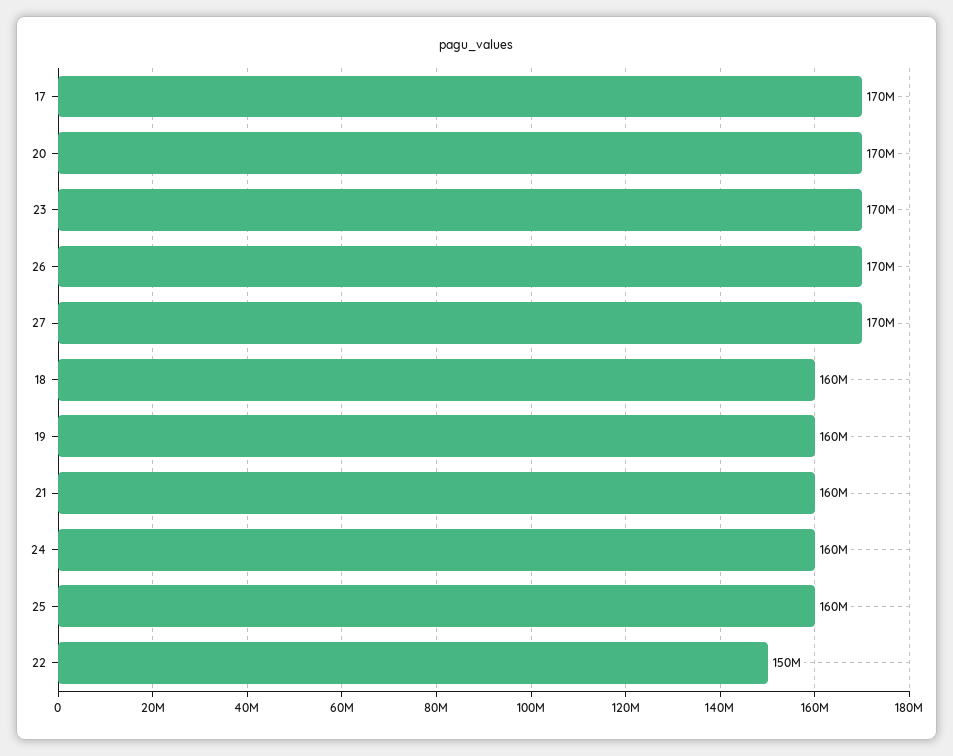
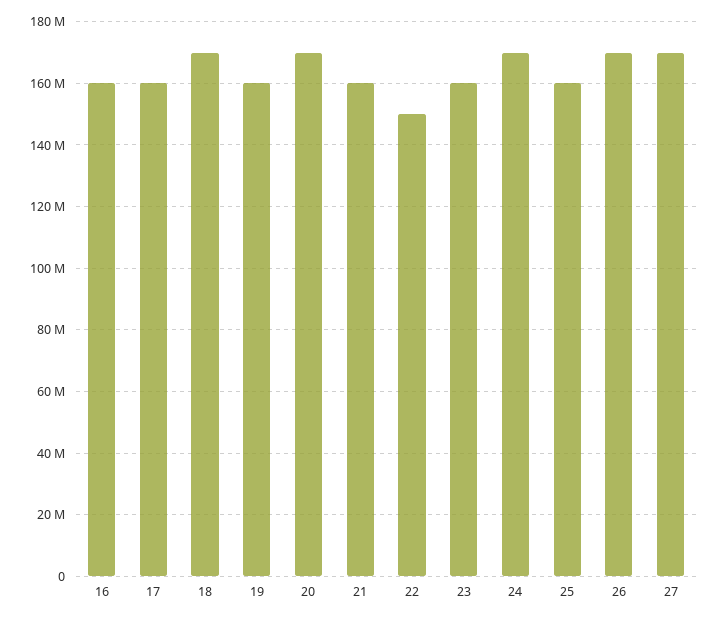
17: 170000000 -> 160000000
23: 170000000 -> 160000000
18: 160000000 -> 170000000
24: 160000000 -> 170000000
16: none -> 160000000

